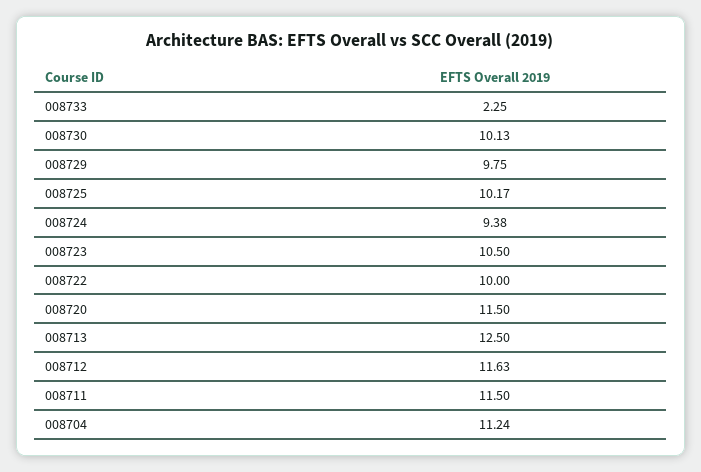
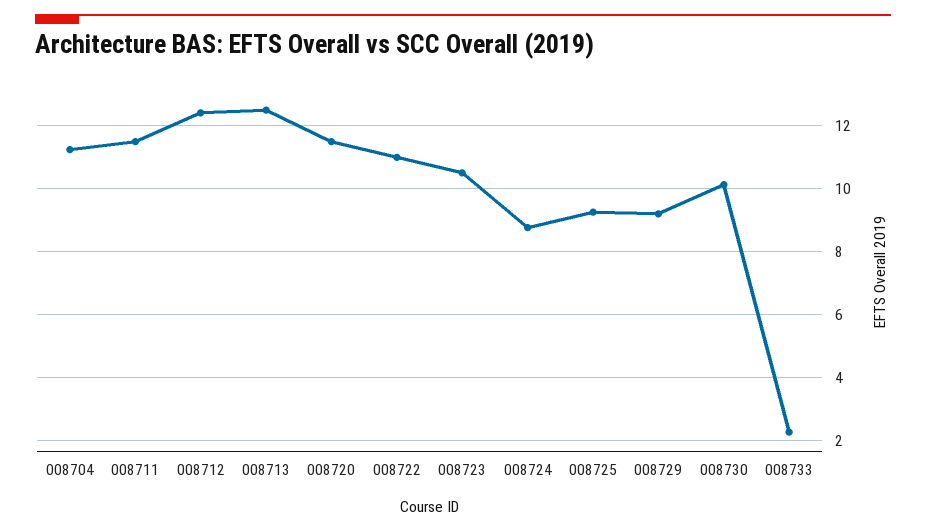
008729: 9.75 -> 9.2
008725: 10.17 -> 9.2
008724: 9.38 -> 8.8
008722: 10 -> 11
008712: 11.63 -> 12.4

